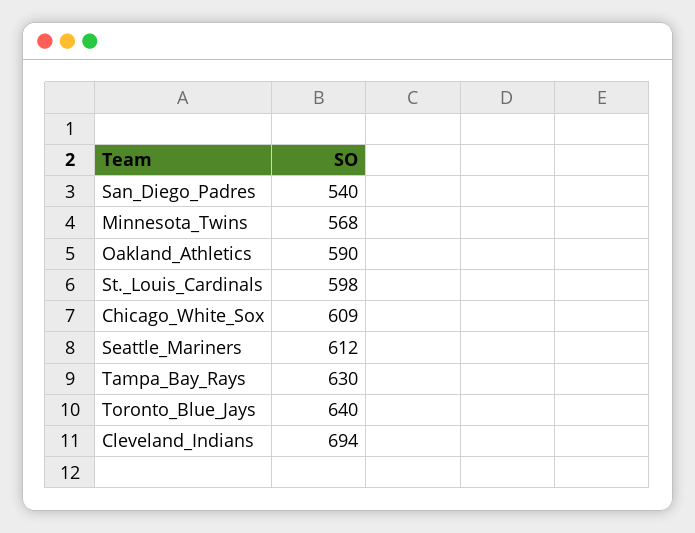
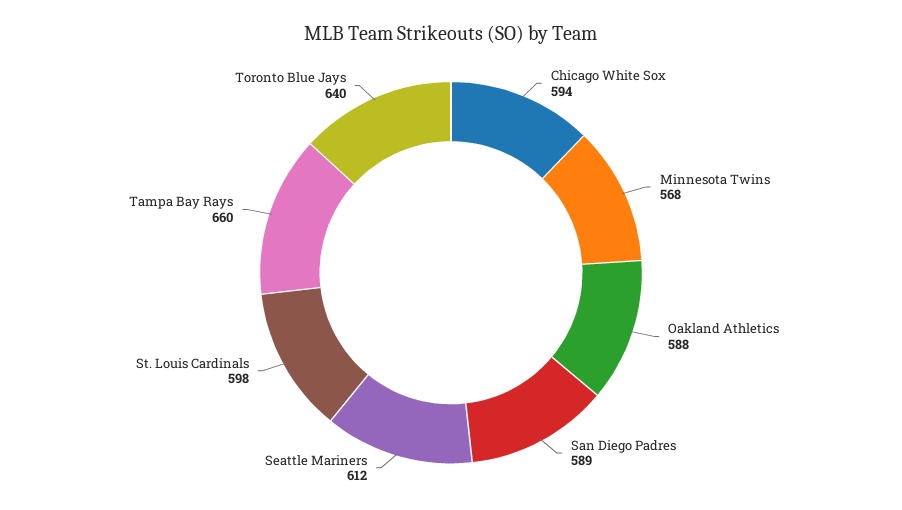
San_Diego_Padres: 540 -> 589
Oakland_Athletics: 590 -> 588
Chicago_White_Sox: 609 -> 594
Tampa_Bay_Rays: 630 -> 660
Cleveland_Indians: 694 -> none

